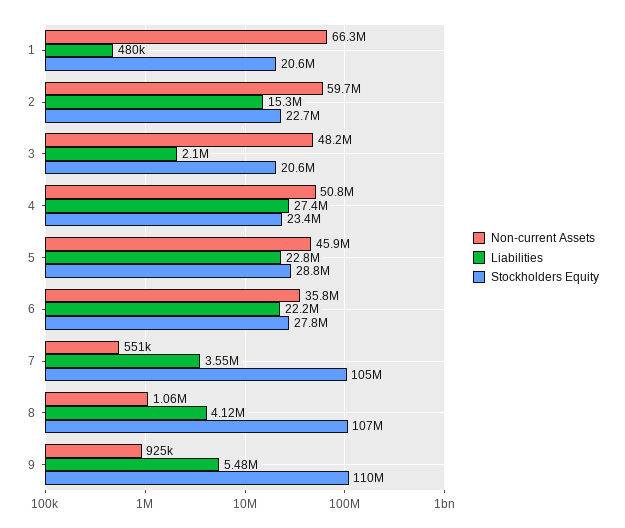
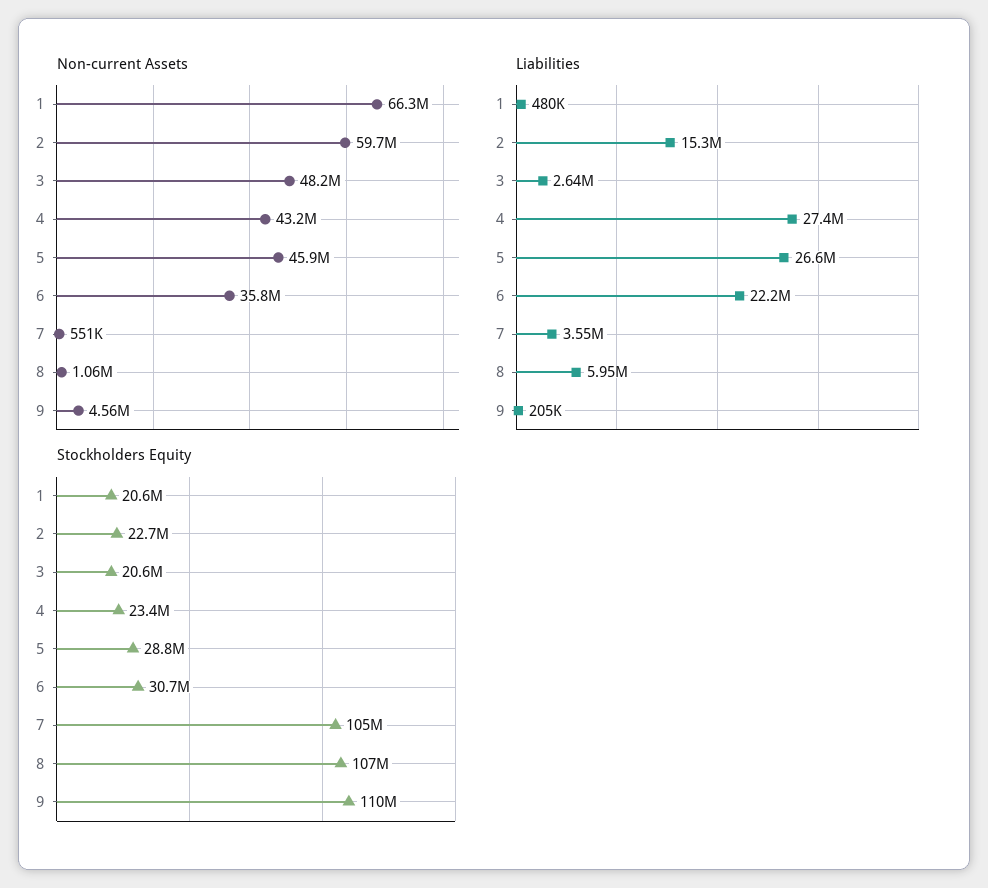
Liabilities, 3: 2100000 -> 2640000
Non-current Assets, 4: 50800000 -> 43200000
Liabilities, 5: 22800000 -> 26600000
Stockholders Equity, 6: 27800000 -> 30700000
Liabilities, 8: 4120000 -> 5950000
Non-current Assets, 9: 925000 -> 4560000
Liabilities, 9: 5480000 -> 205000

